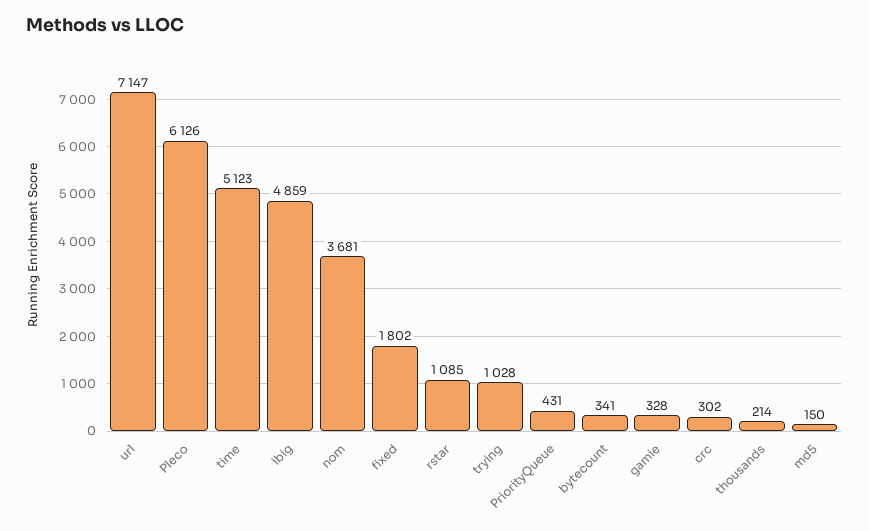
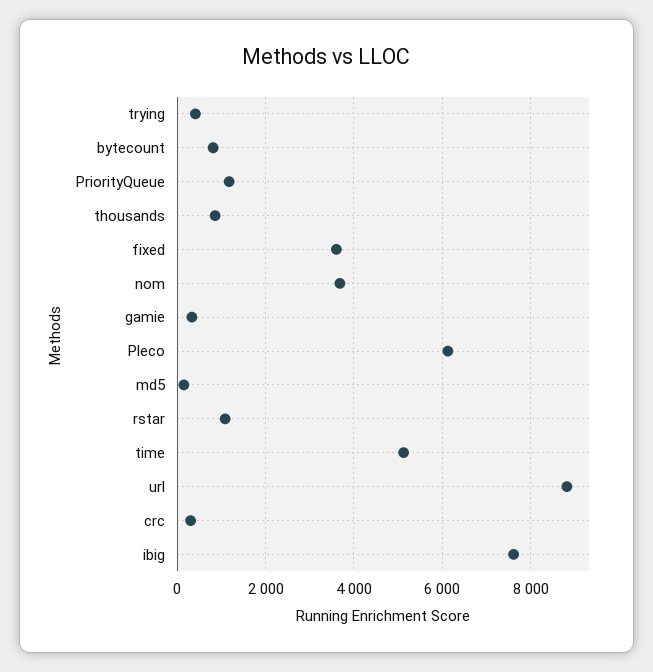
url: 7147 -> 8800
ibig: 4859 -> 7600
fixed: 1802 -> 3600
trying: 1028 -> 400
PriorityQueue: 431 -> 1200
bytecount: 341 -> 800
thousands: 214 -> 800

